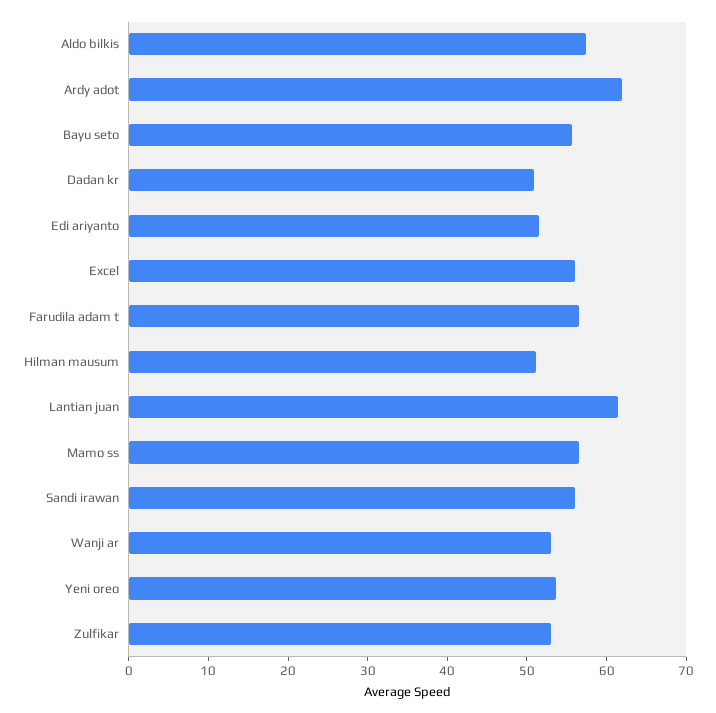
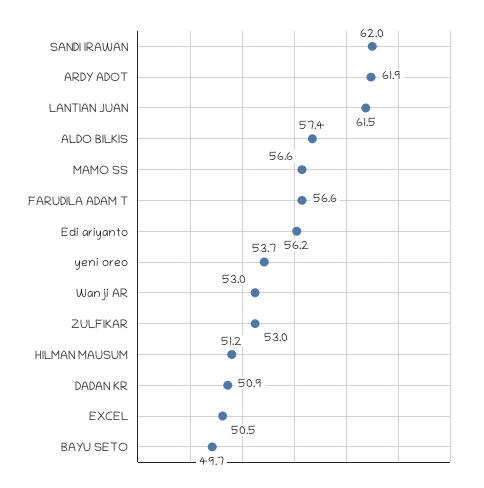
Bayu seto: 56 -> 49.7
Edi ariyanto: 52 -> 56.2
Excel: 56 -> 50.5
Sandi irawan: 56 -> 62

